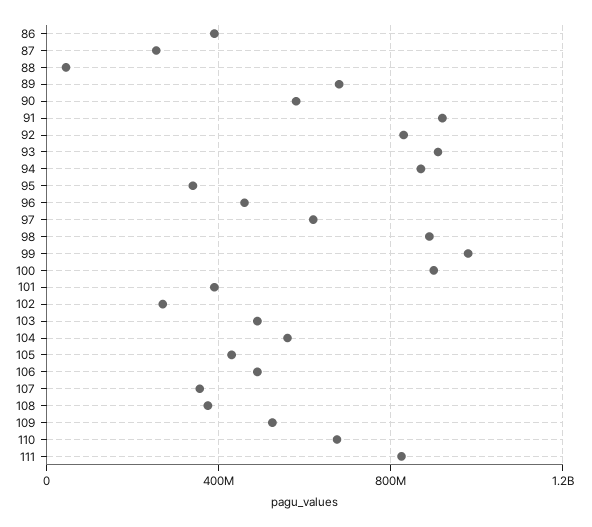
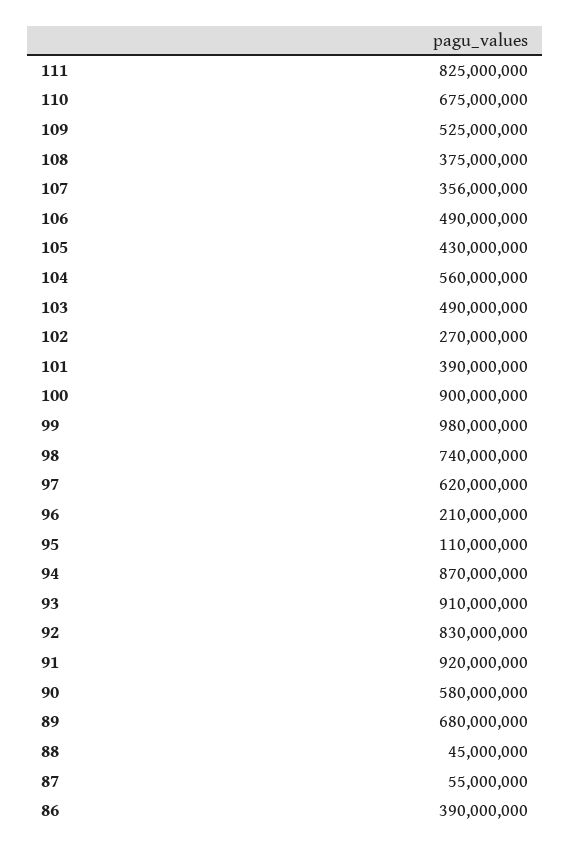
87: 250000000 -> 55000000
95: 350000000 -> 110000000
96: 450000000 -> 210000000
98: 900000000 -> 740000000

